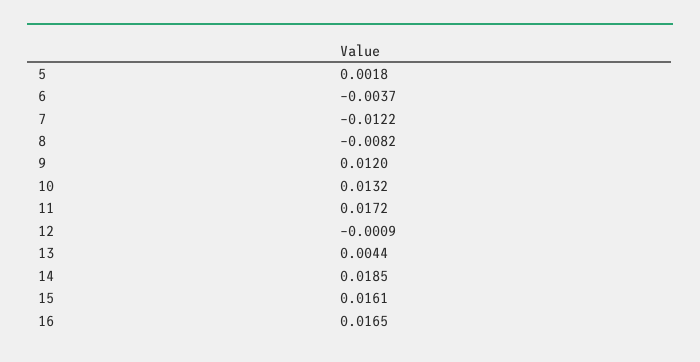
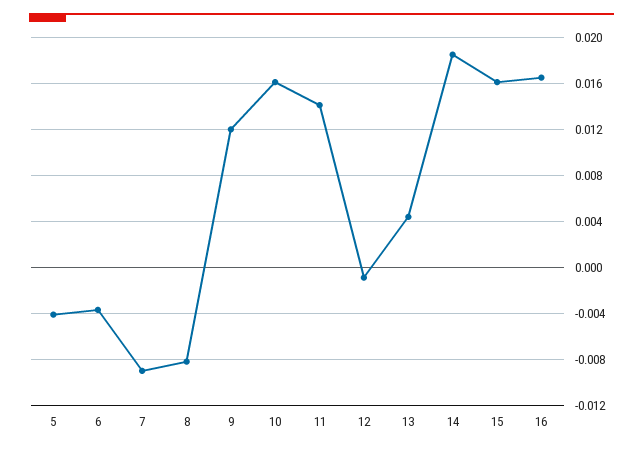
5: 0.0018 -> -0.004
7: -0.0122 -> -0.009
10: 0.0132 -> 0.016
11: 0.0172 -> 0.014

